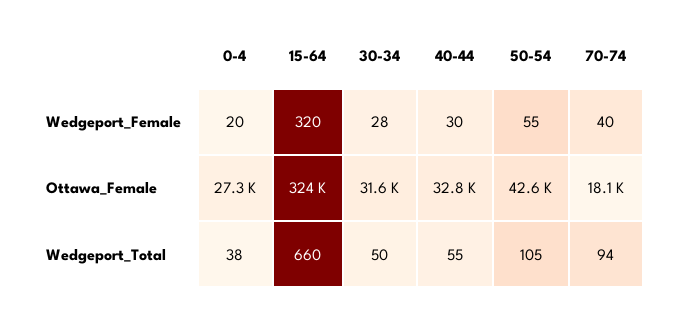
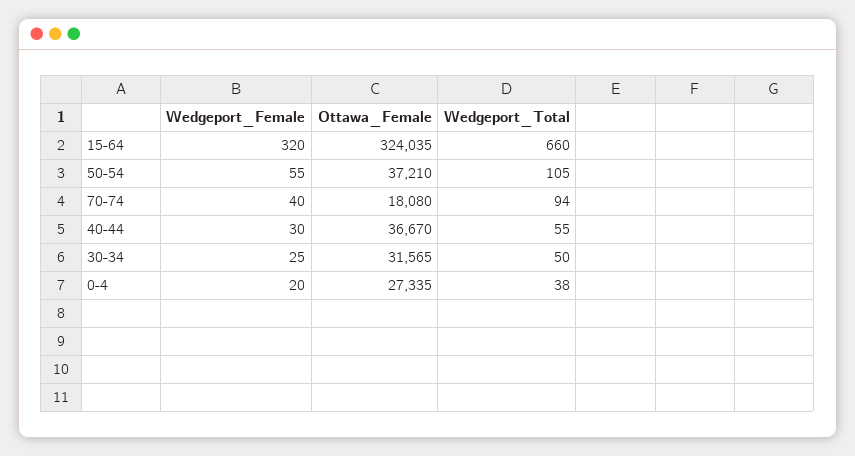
30-34, Wedgeport_Female: 28 -> 25
40-44, Ottawa_Female: 32800 -> 36670
50-54, Ottawa_Female: 42600 -> 37210

